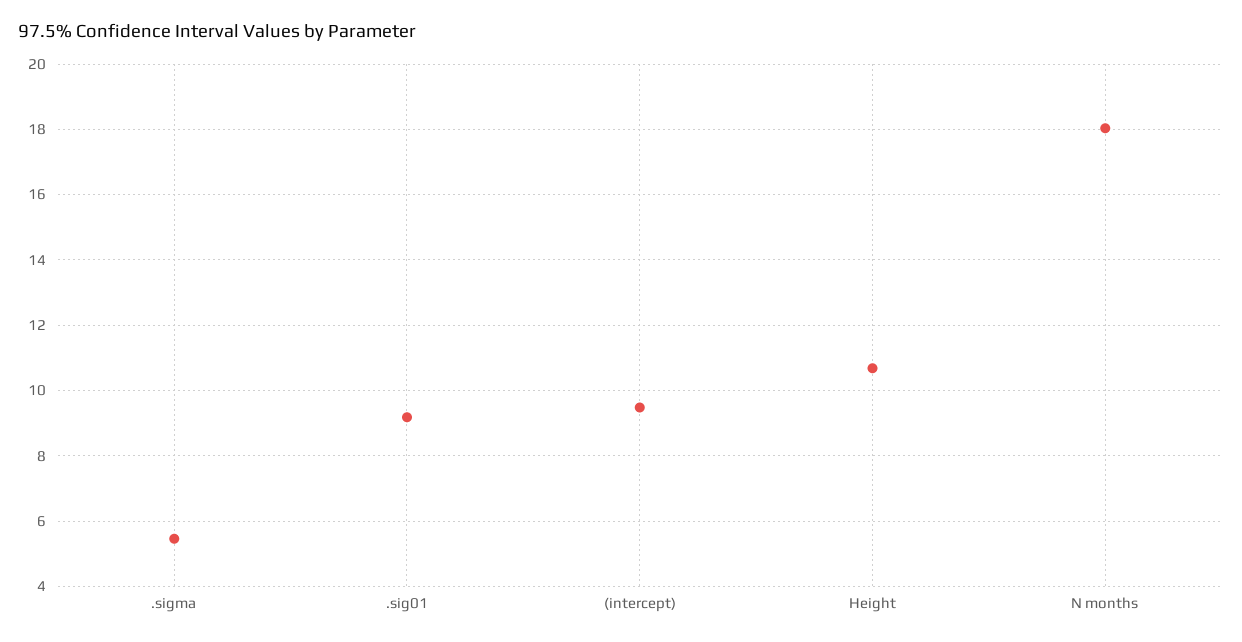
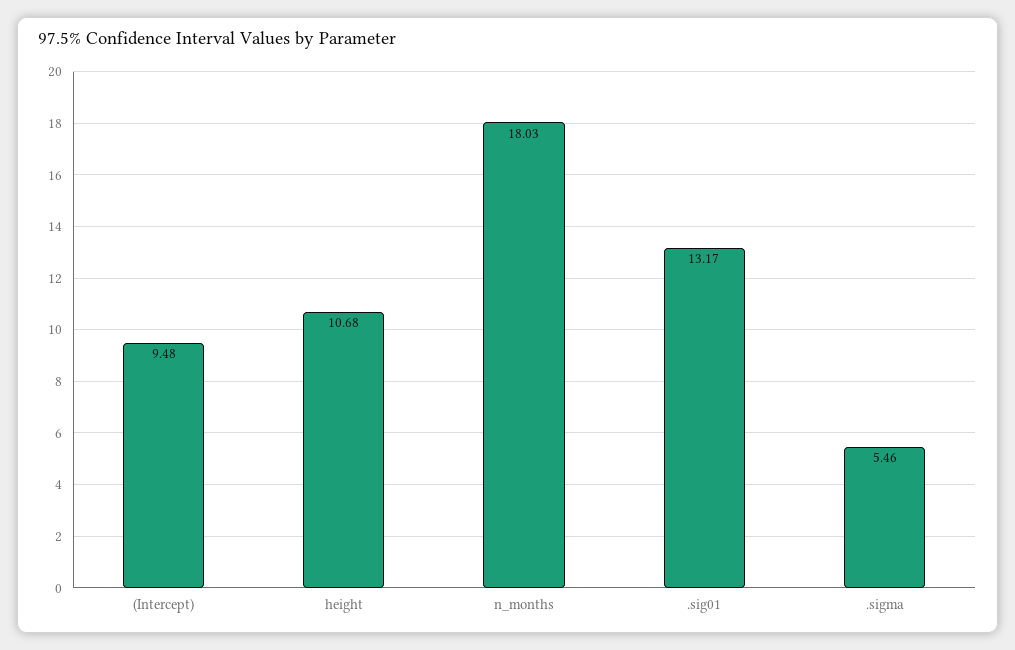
.sig01: 9.2 -> 13.17

